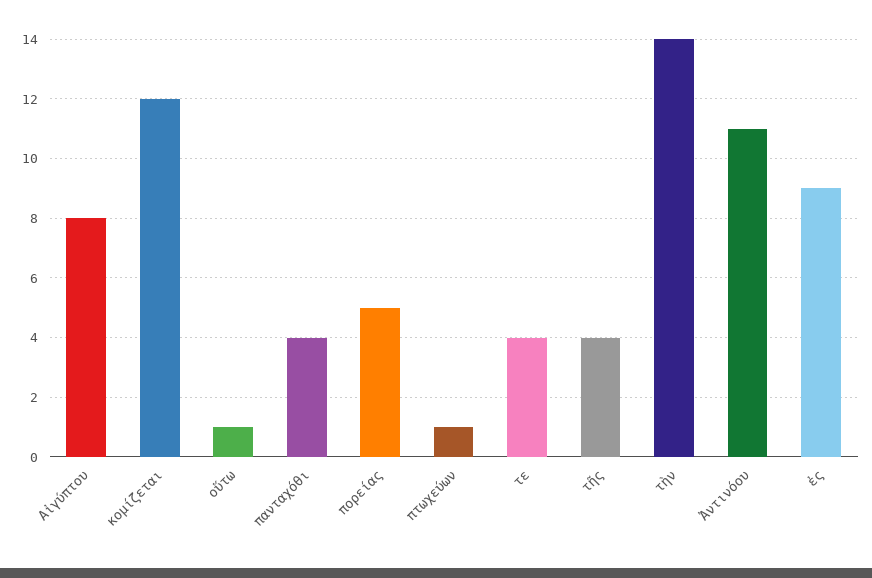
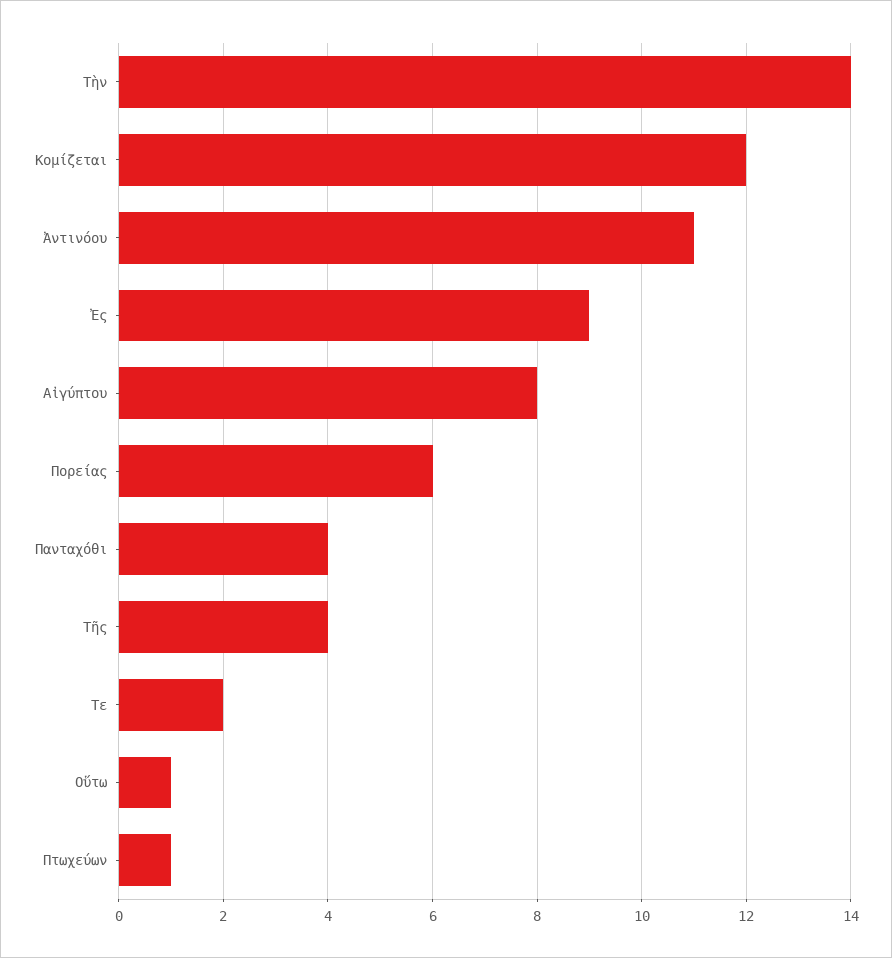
πορείας: 5 -> 6
τε: 4 -> 2

